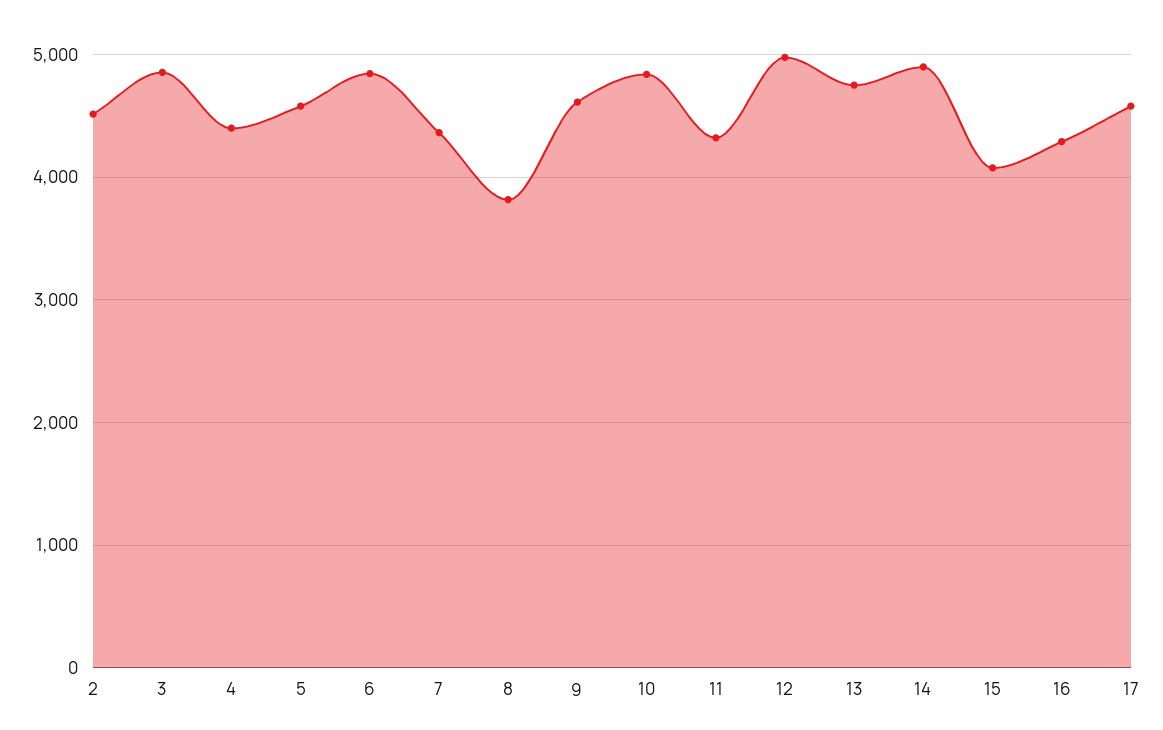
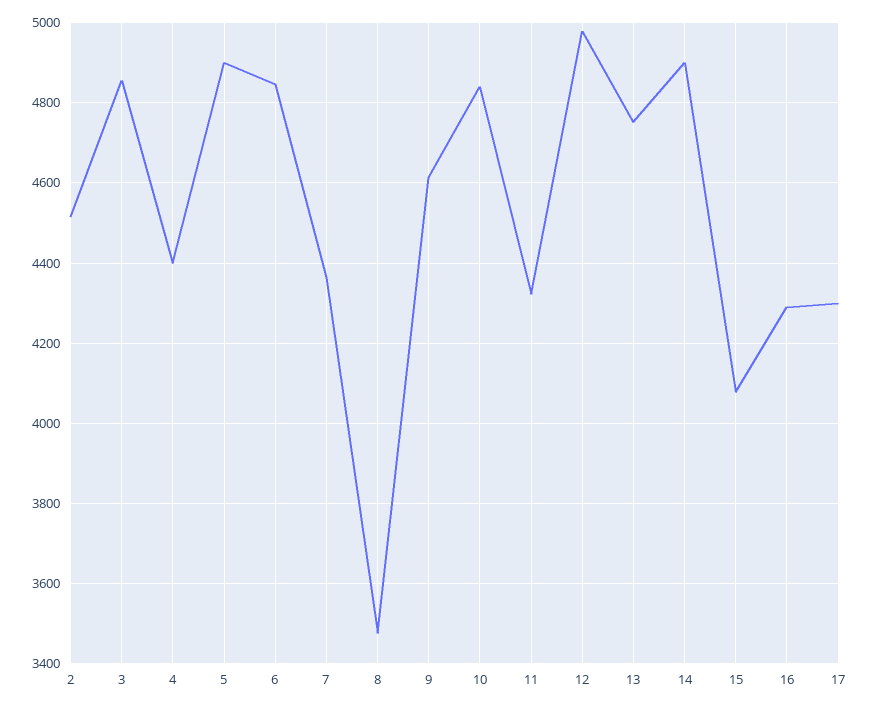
5: 4600 -> 4900
8: 3800 -> 3480
17: 4600 -> 4300

